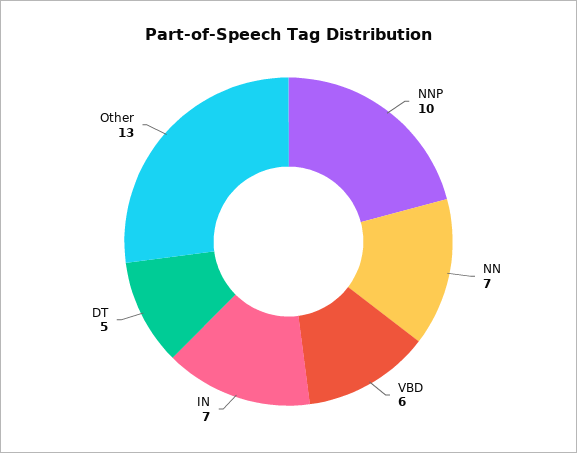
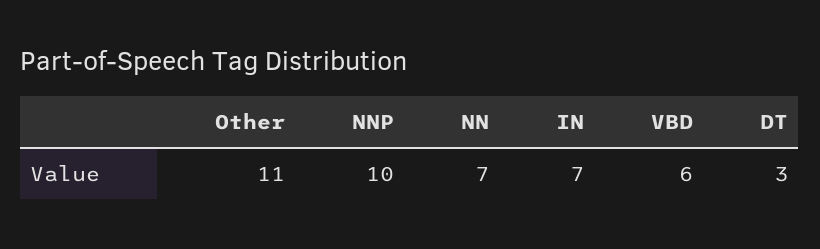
DT: 5 -> 3
Other: 13 -> 11

